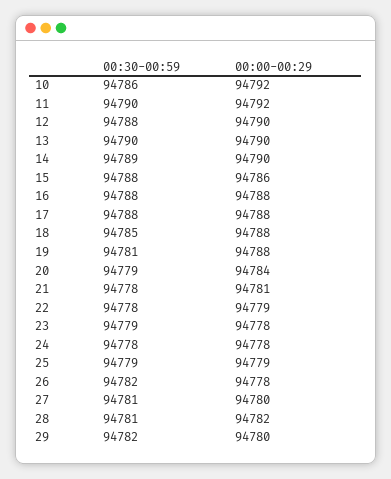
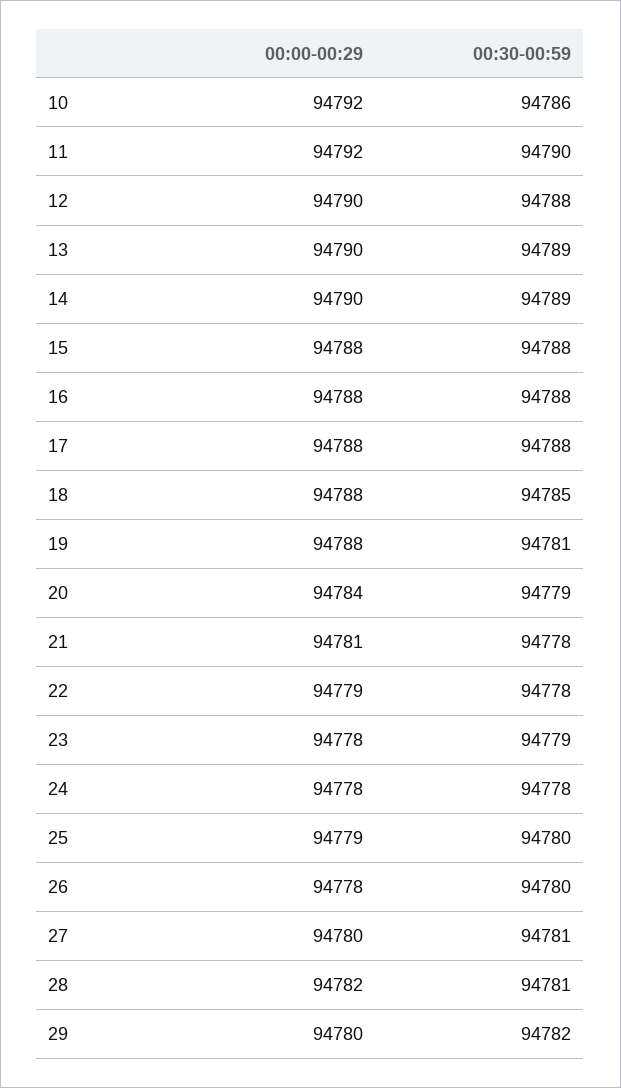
00:30-00:59, 13: 94790 -> 94789
00:00-00:29, 15: 94786 -> 94788
00:30-00:59, 25: 94779 -> 94780
00:30-00:59, 26: 94782 -> 94780

